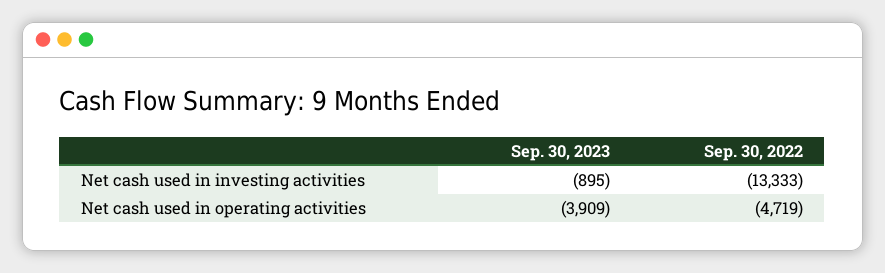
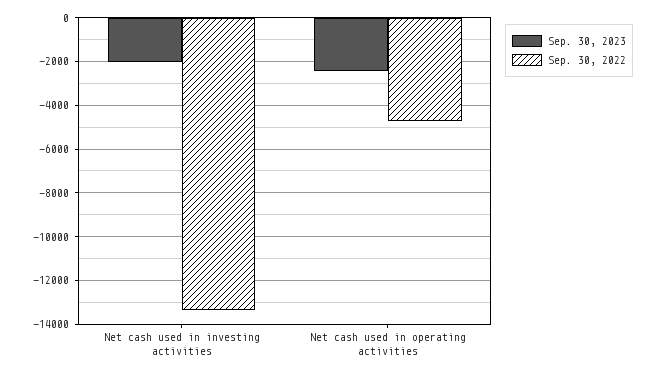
Sep. 30, 2023, Net cash used in investing activities: -895 -> -2000
Sep. 30, 2023, Net cash used in operating activities: -3909 -> -2500

